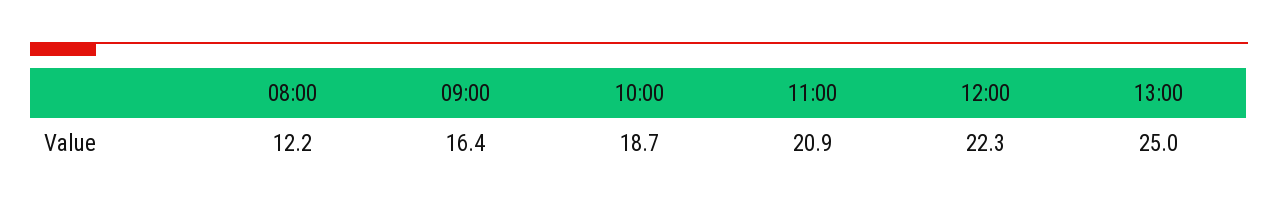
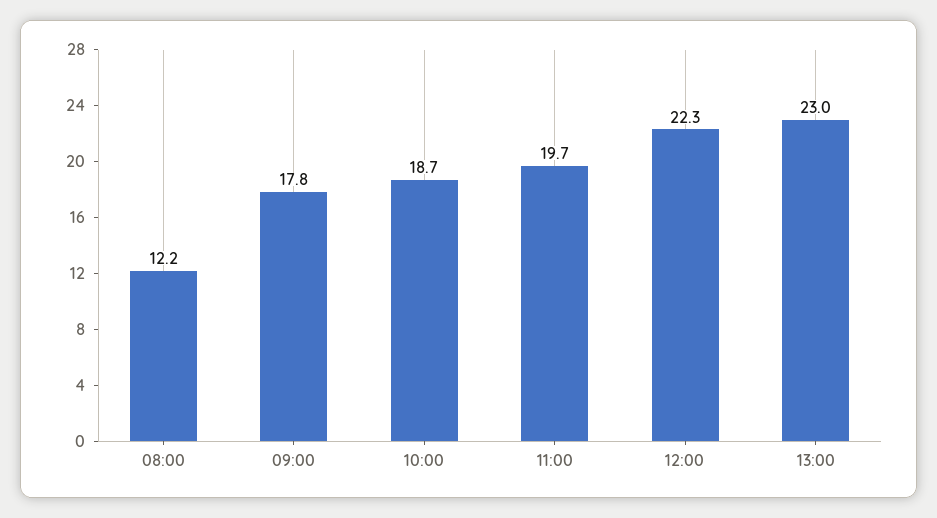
09:00: 16.4 -> 17.8
11:00: 20.9 -> 19.7
13:00: 25 -> 23

